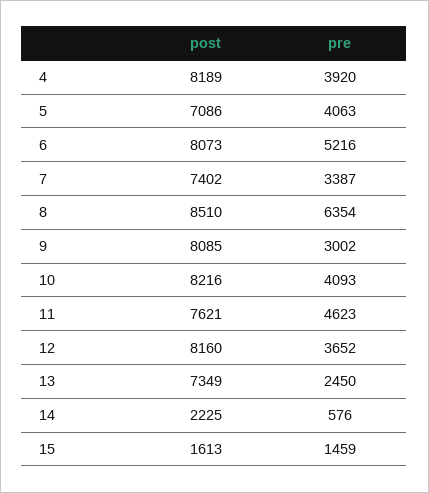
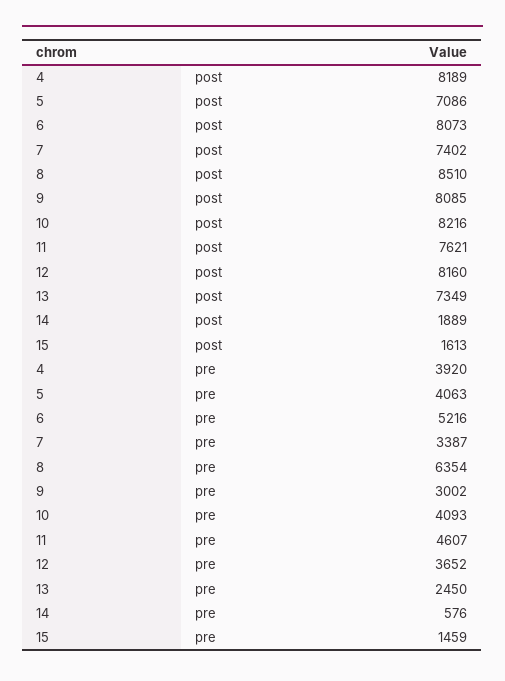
pre, 11: 4623 -> 4607
post, 14: 2225 -> 1889

